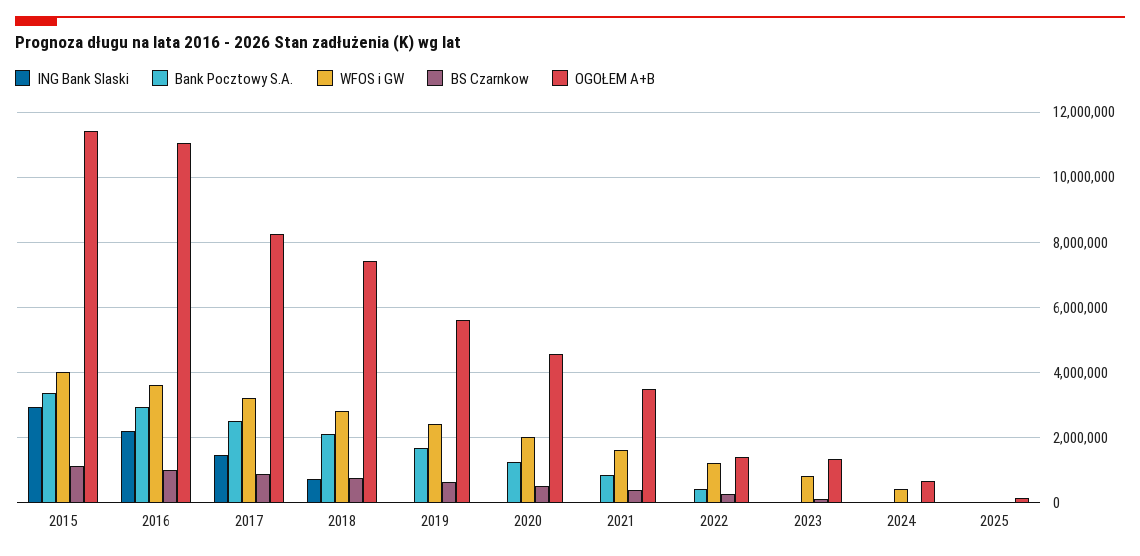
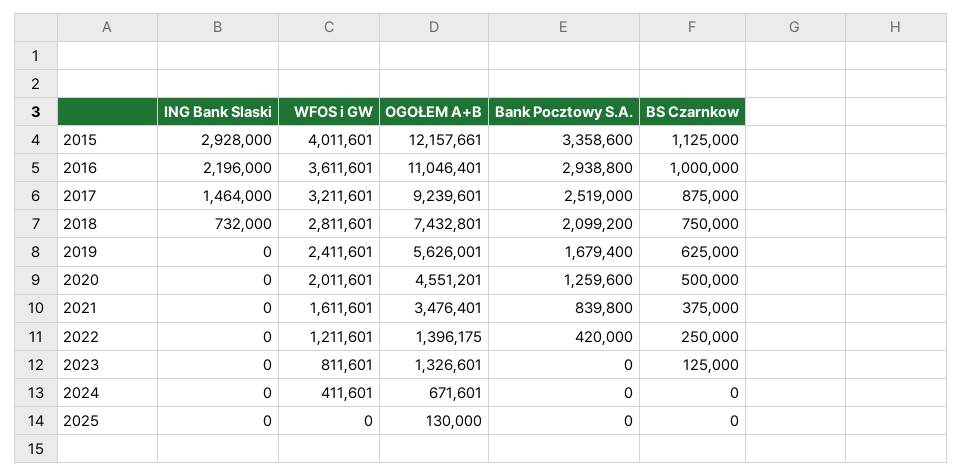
OGOŁEM A+B, 2015: 11400000 -> 12157661
OGOŁEM A+B, 2017: 8200000 -> 9239601

